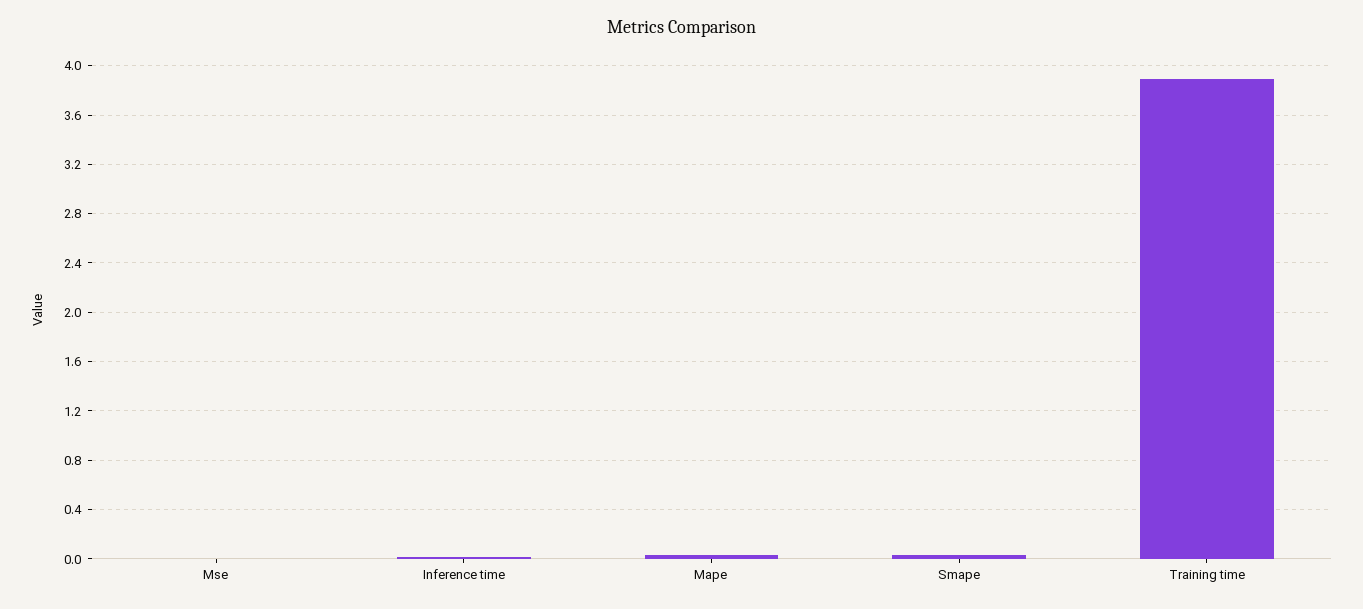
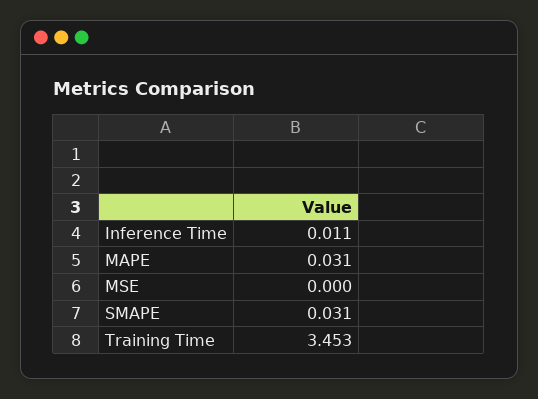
Training time: 3.9 -> 3.453

